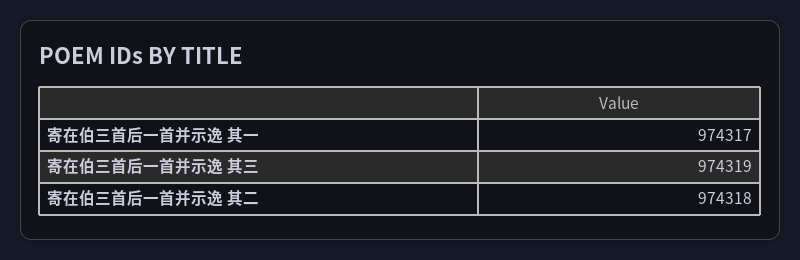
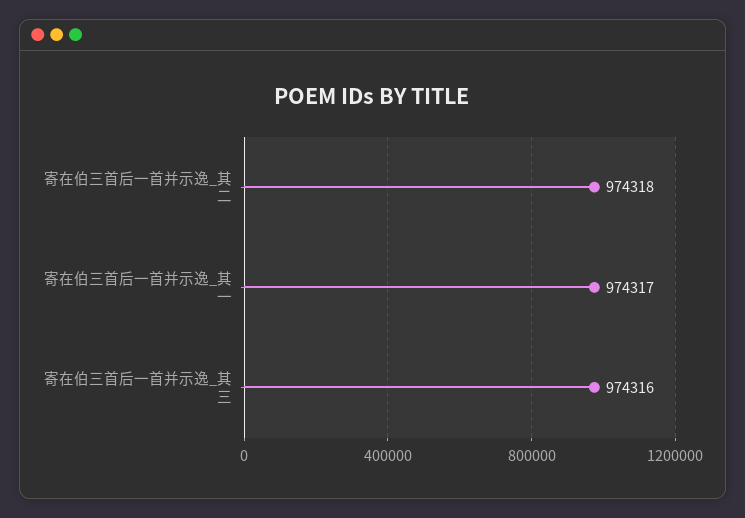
寄在伯三首后一首并示逸 其三: 974319 -> 974316

